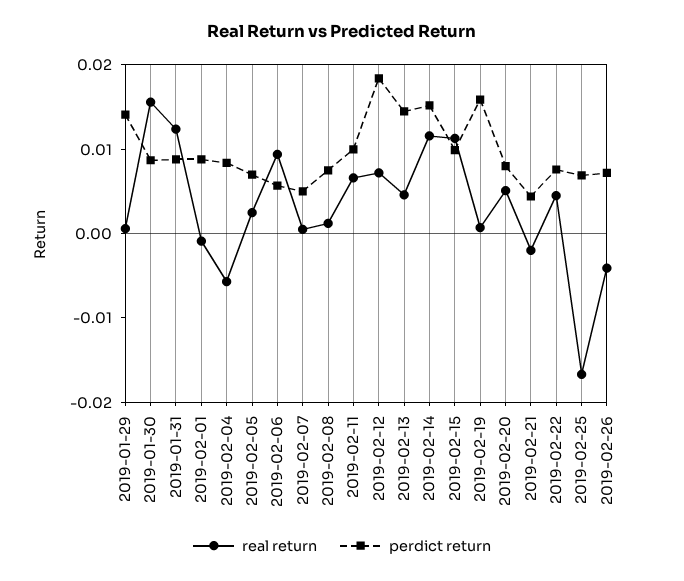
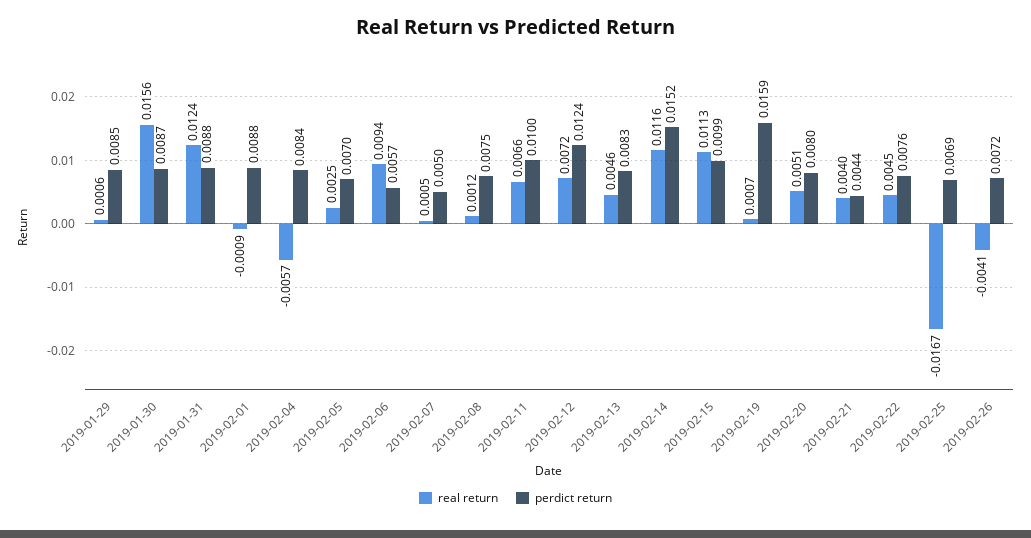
perdict return, 2019-01-29: 0.014 -> 0.0085
perdict return, 2019-02-12: 0.018 -> 0.0124
perdict return, 2019-02-13: 0.014 -> 0.0083
real return, 2019-02-21: -0.002 -> 0.004

